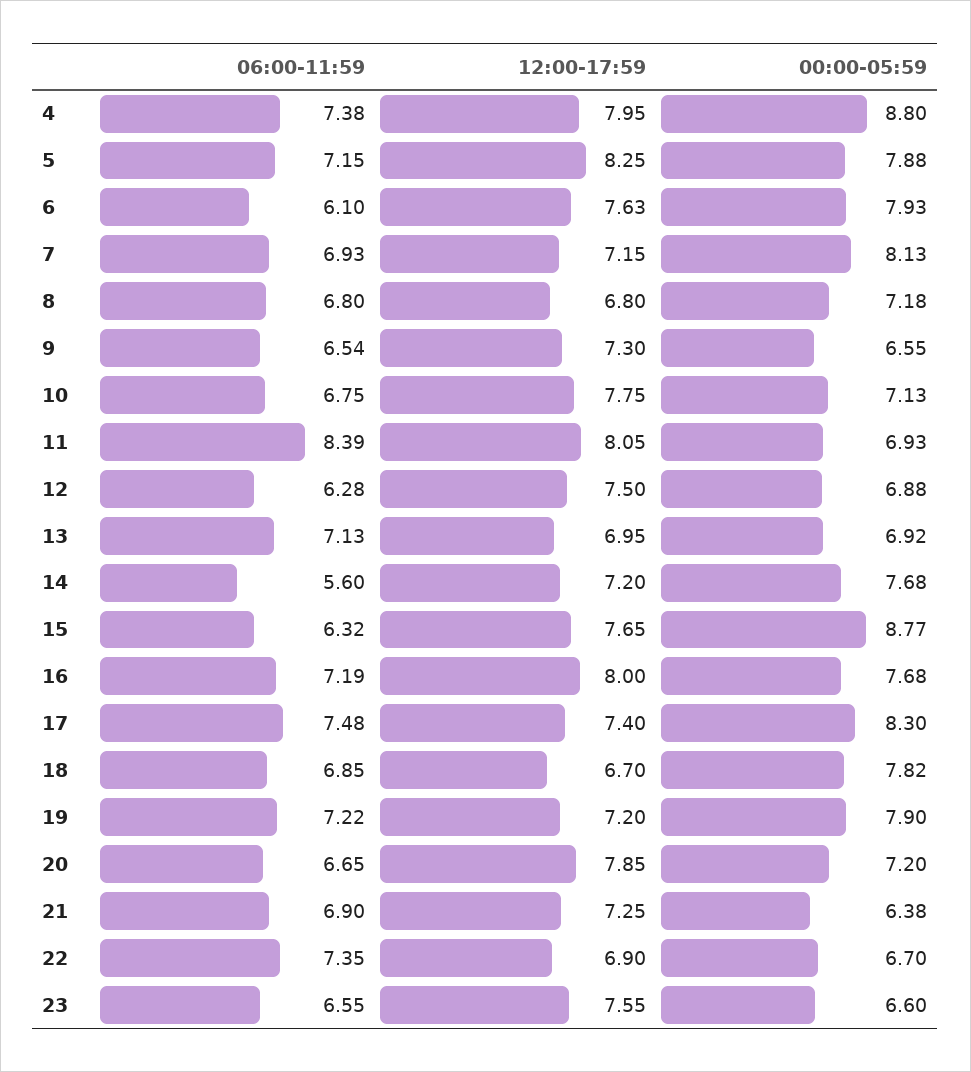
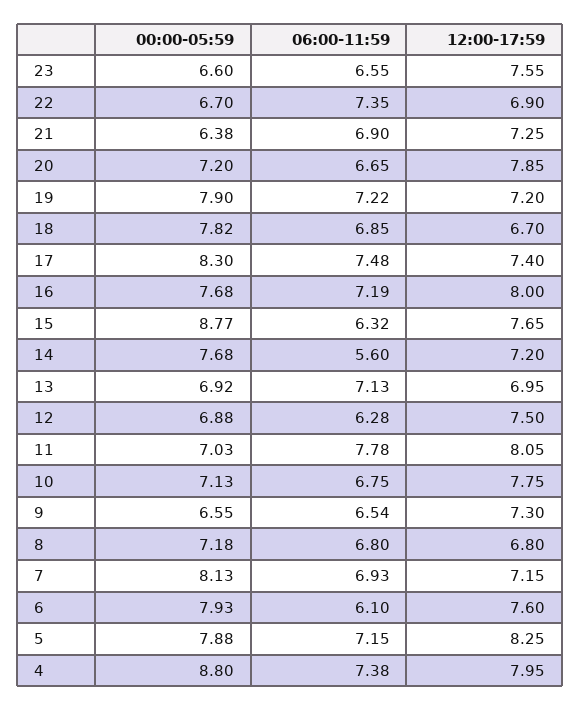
12:00-17:59, 6: 7.63 -> 7.6
06:00-11:59, 11: 8.39 -> 7.78
00:00-05:59, 11: 6.93 -> 7.03

